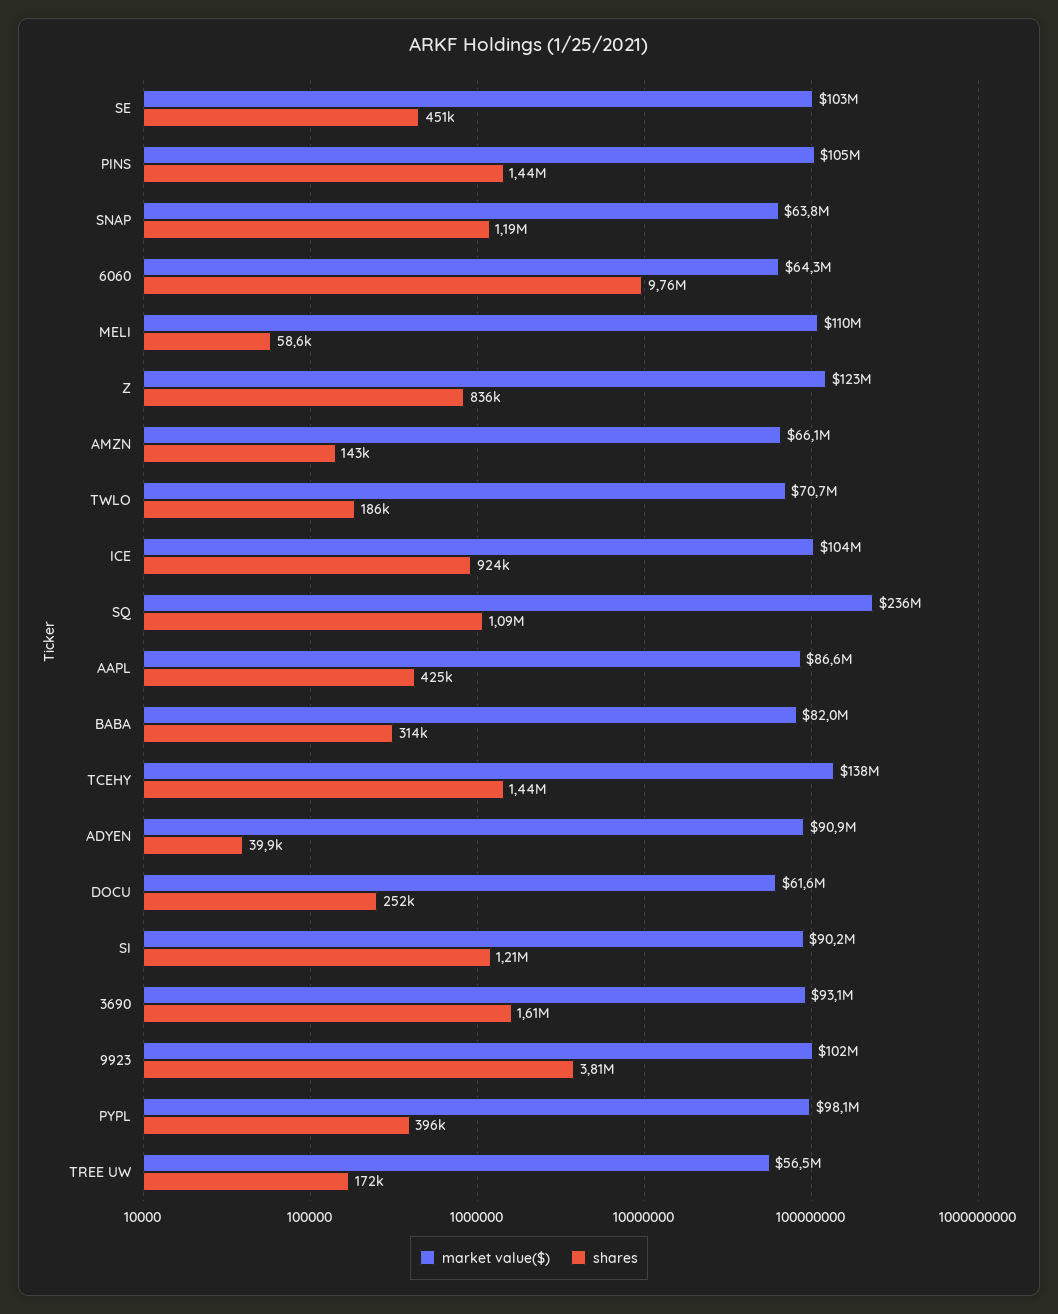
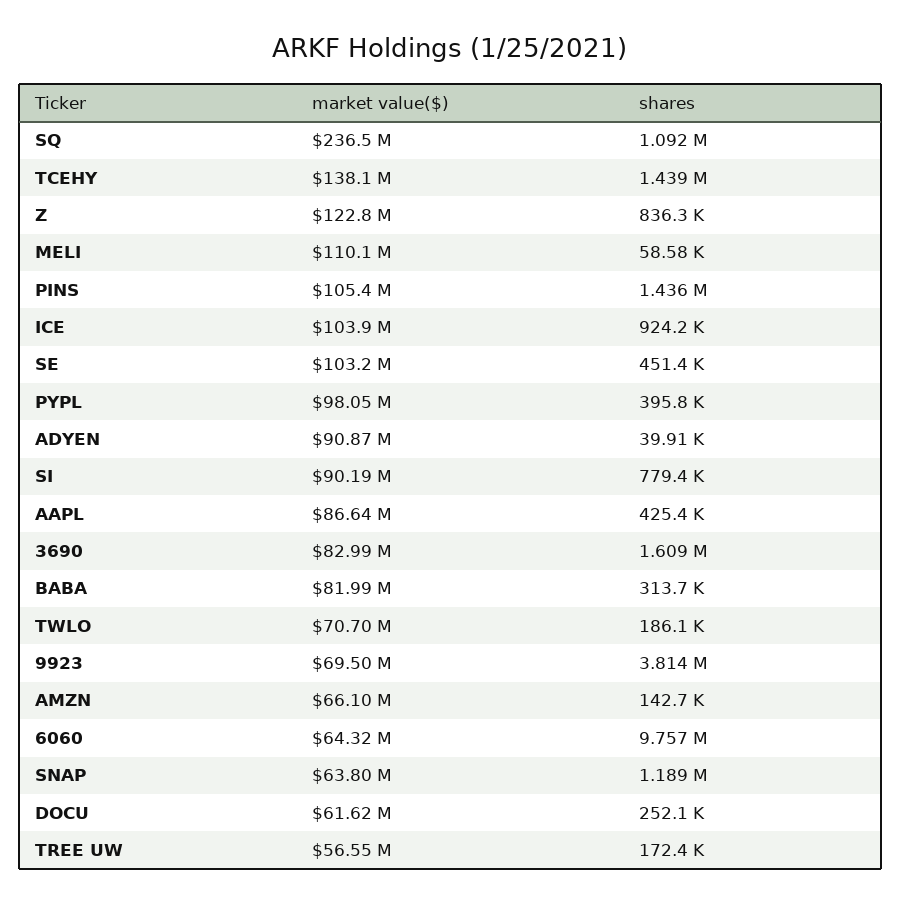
shares, SI: 1210000 -> 779400
market value($), 3690: 93100000 -> 82990000
market value($), 9923: 102000000 -> 69500000

